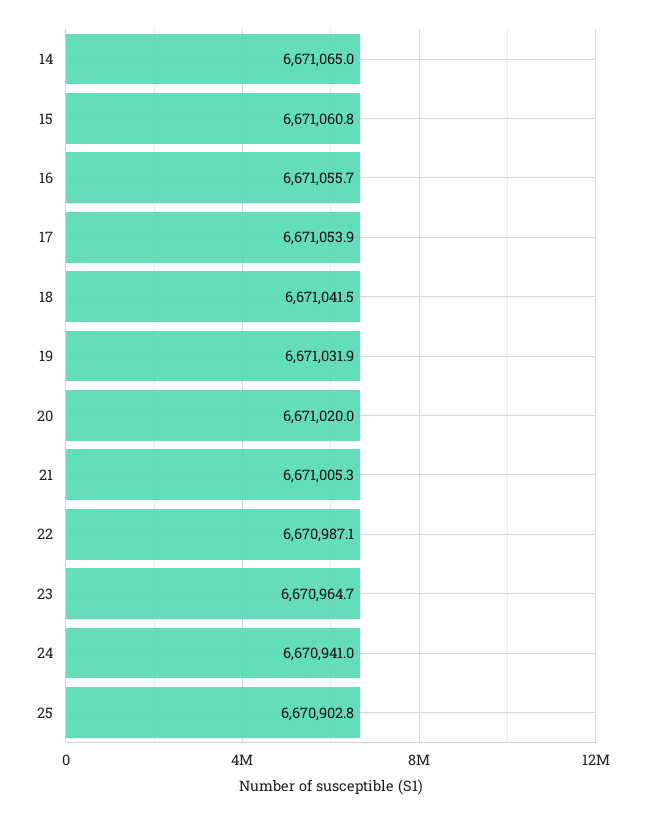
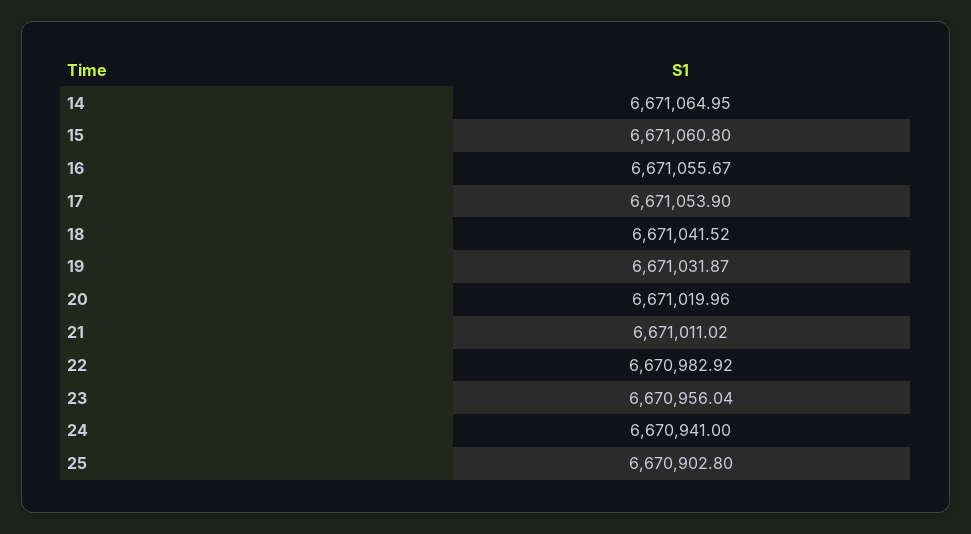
21: 6671005.3 -> 6671011.02
22: 6670987.1 -> 6670982.92
23: 6670964.7 -> 6670956.04

